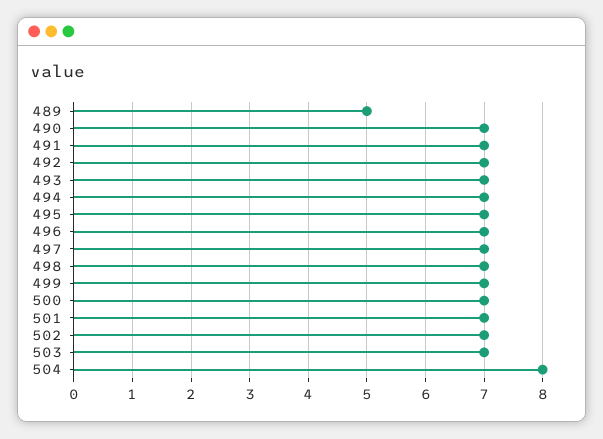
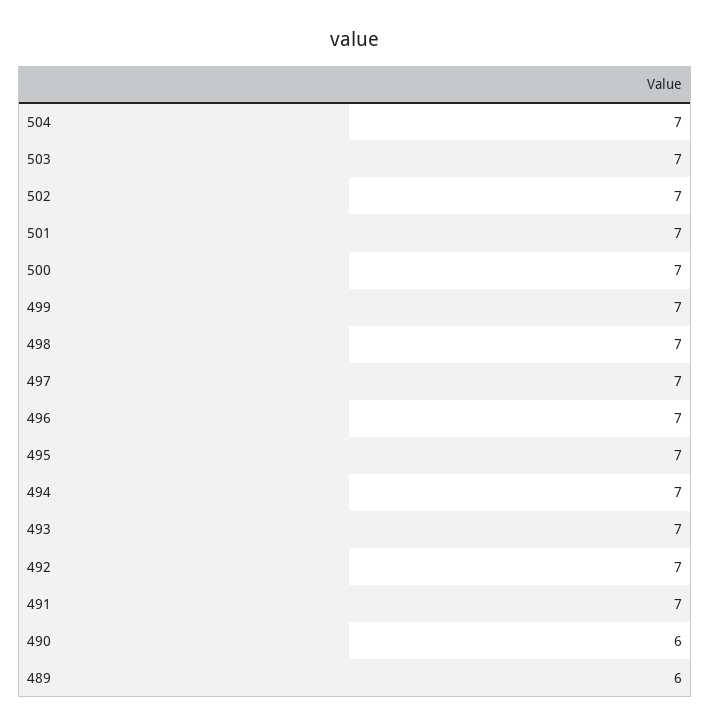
489: 5 -> 6
490: 7 -> 6
504: 8 -> 7

